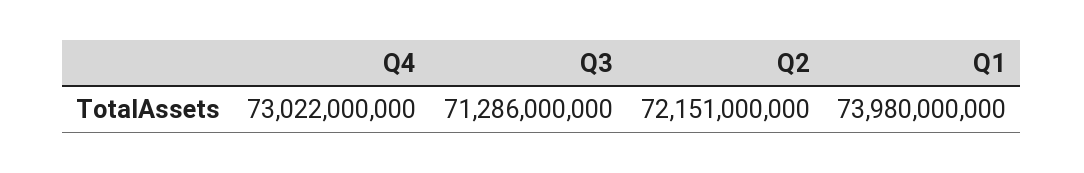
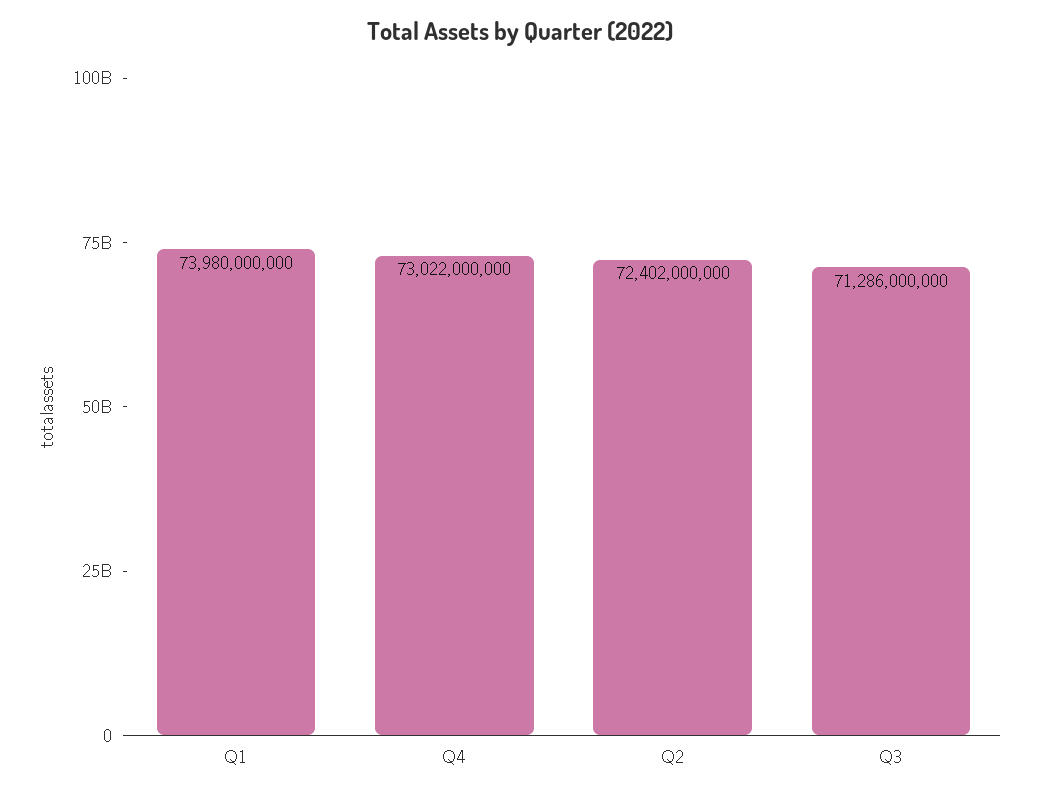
Q2: 72151000000 -> 72402000000

